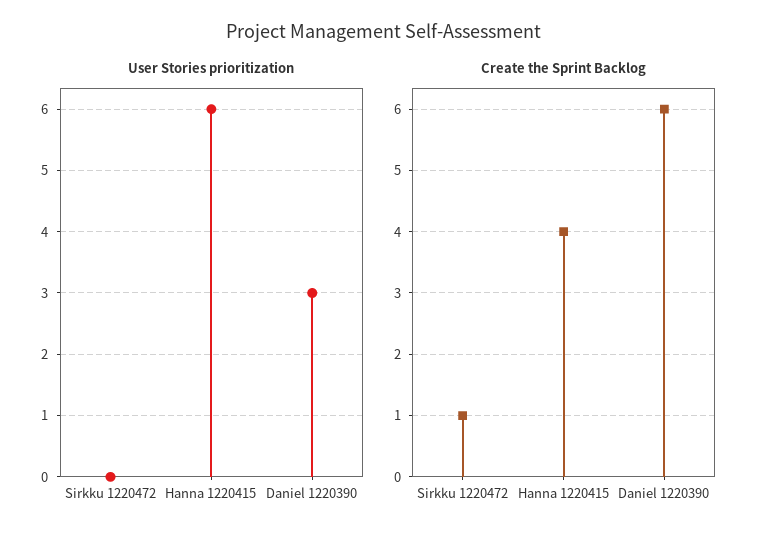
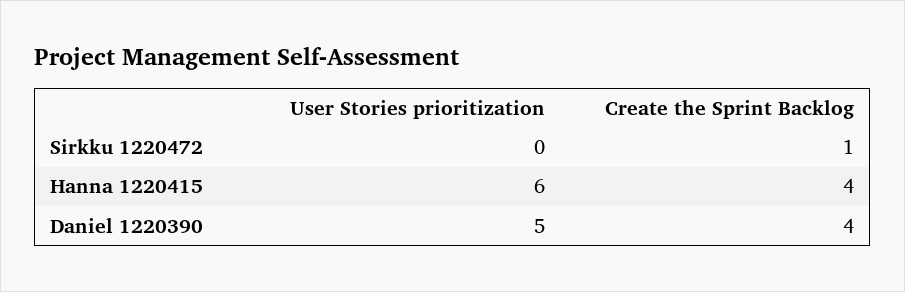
User Stories prioritization, Daniel 1220390: 3 -> 5
Create the Sprint Backlog, Daniel 1220390: 6 -> 4

